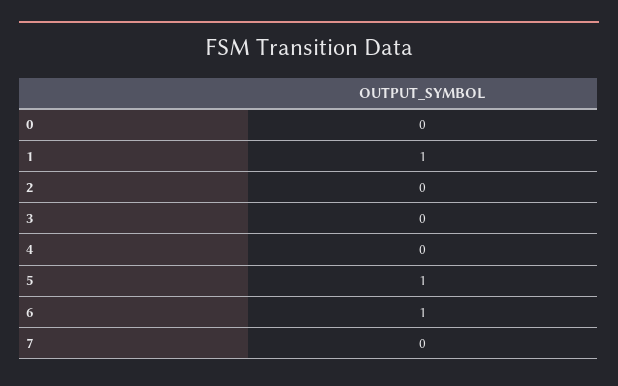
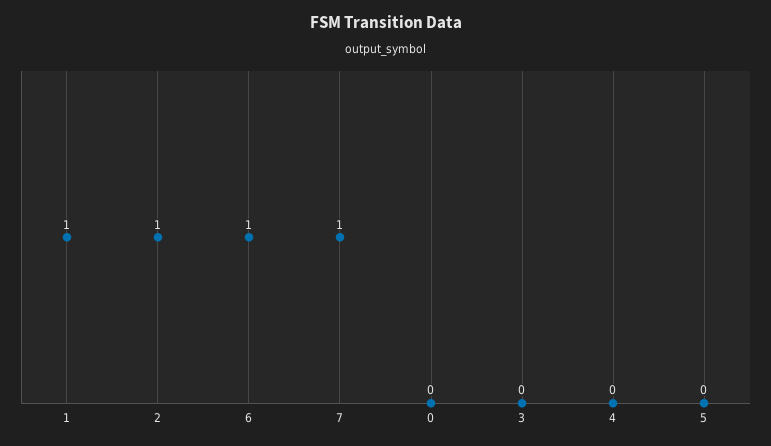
2: 0 -> 1
5: 1 -> 0
7: 0 -> 1

